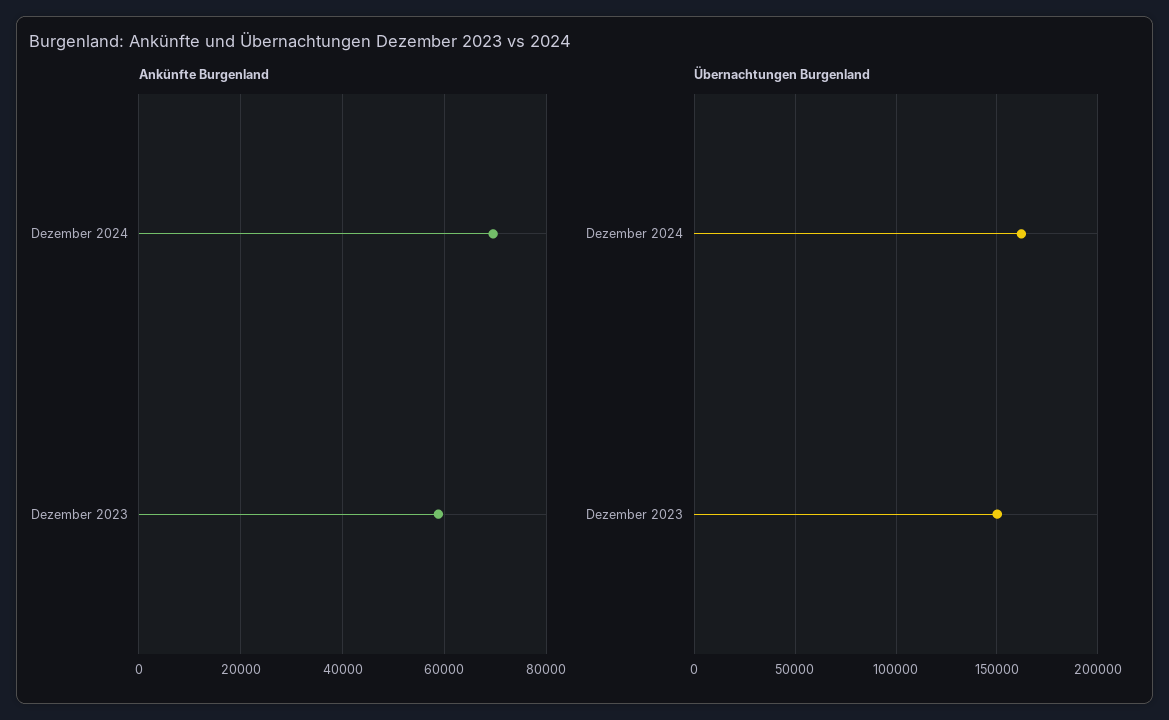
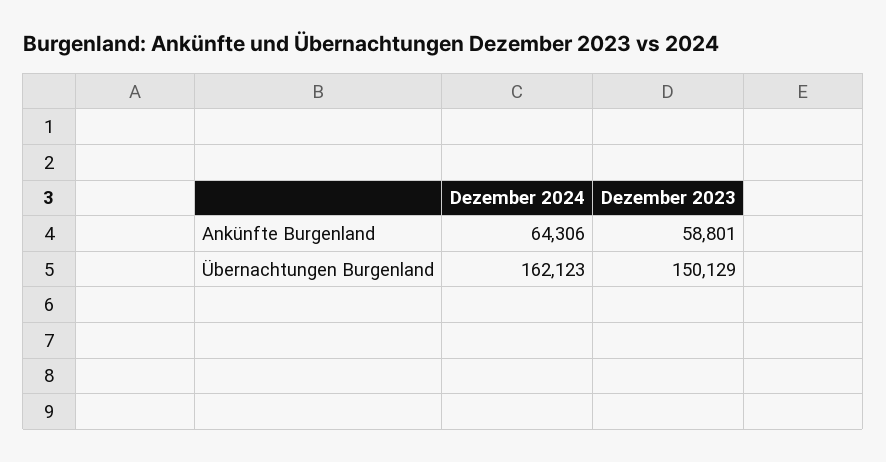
Ankünfte Burgenland, Dezember 2024: 70000 -> 64306

